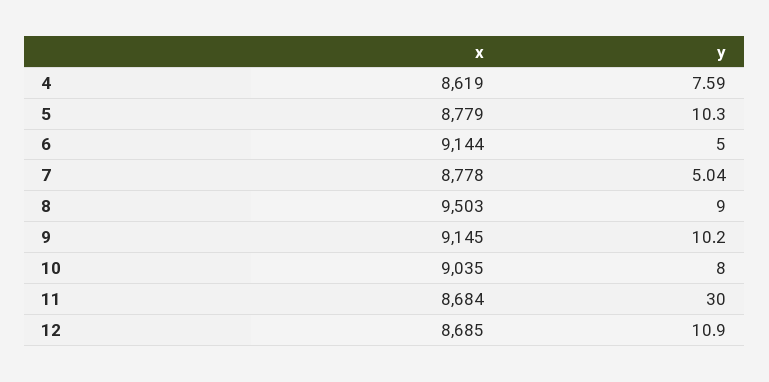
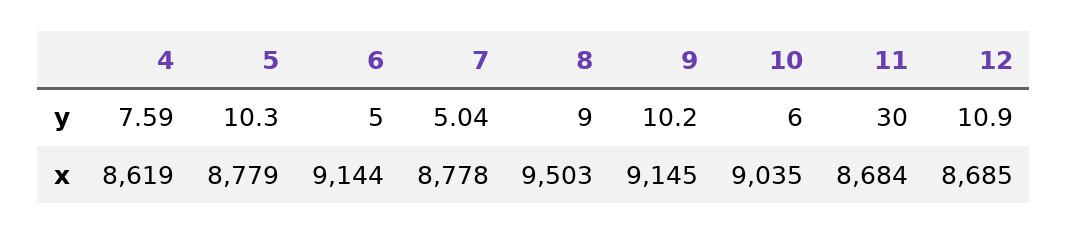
y, 10: 8 -> 6

